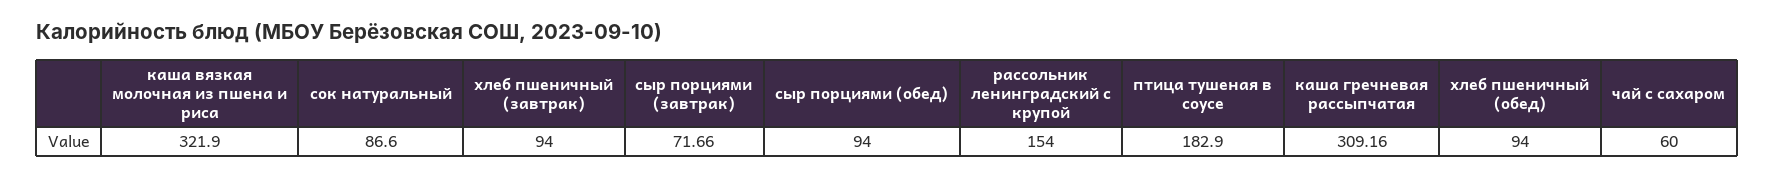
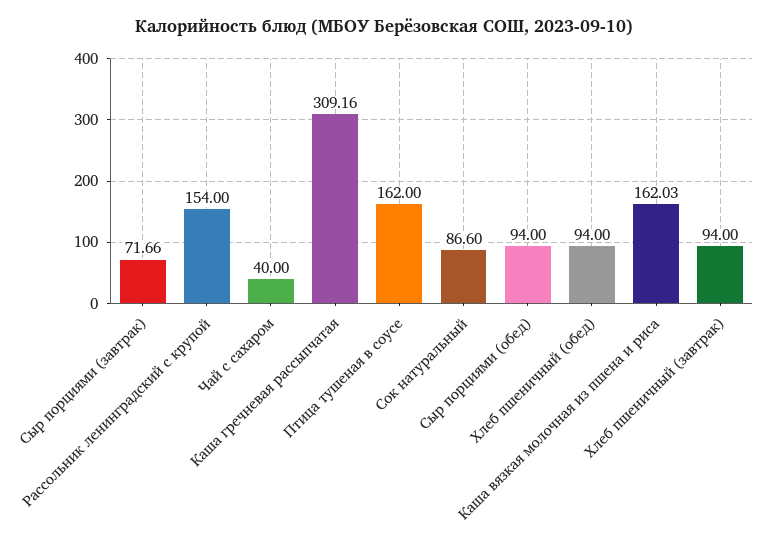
каша вязкая молочная из пшена и риса: 321.9 -> 162.03
птица тушеная в соусе: 182.9 -> 162
чай с сахаром: 60 -> 40

